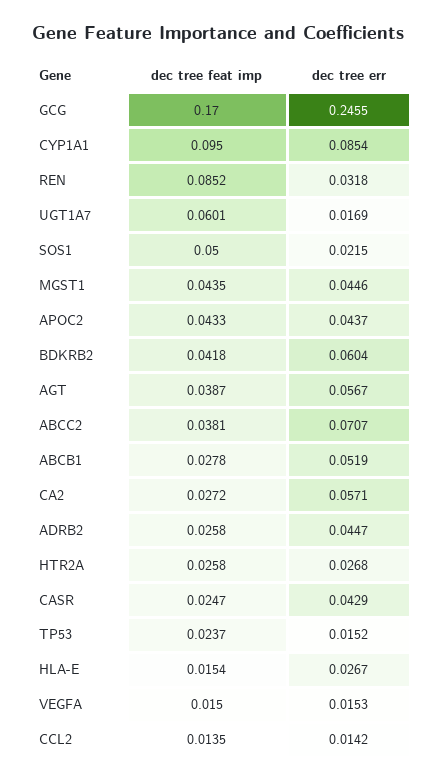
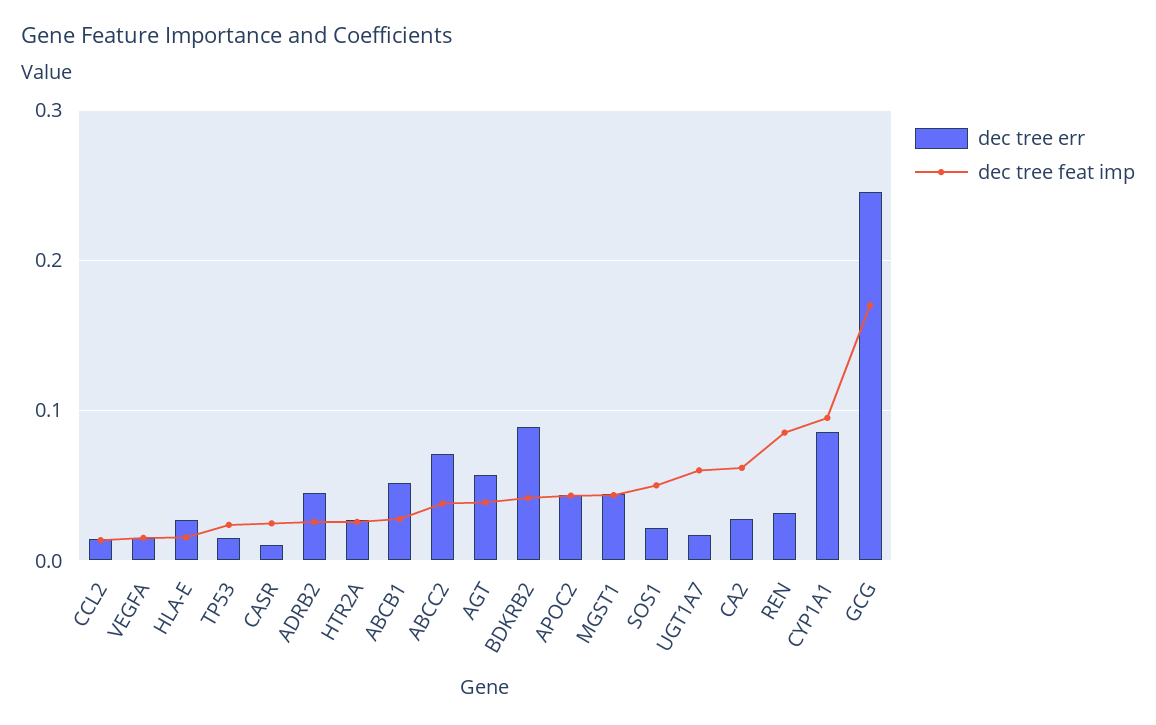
dec tree err, BDKRB2: 0.0604 -> 0.09
dec tree feat imp, CA2: 0.0272 -> 0.06
dec tree err, CA2: 0.0571 -> 0.03
dec tree err, CASR: 0.0429 -> 0.01

